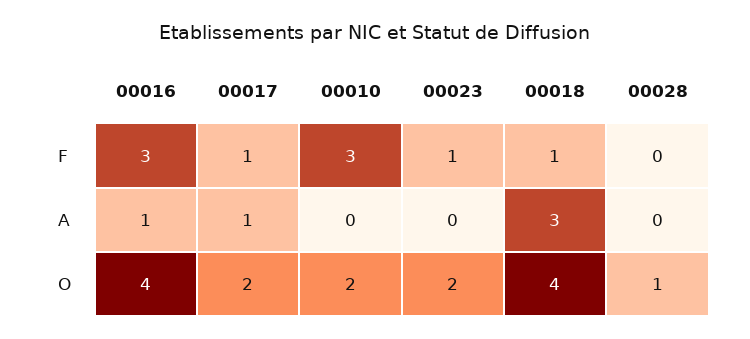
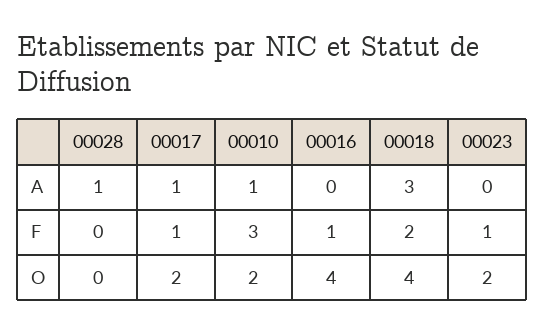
00016, F: 3 -> 1
00018, F: 1 -> 2
00016, A: 1 -> 0
00010, A: 0 -> 1
00028, A: 0 -> 1
00028, O: 1 -> 0

